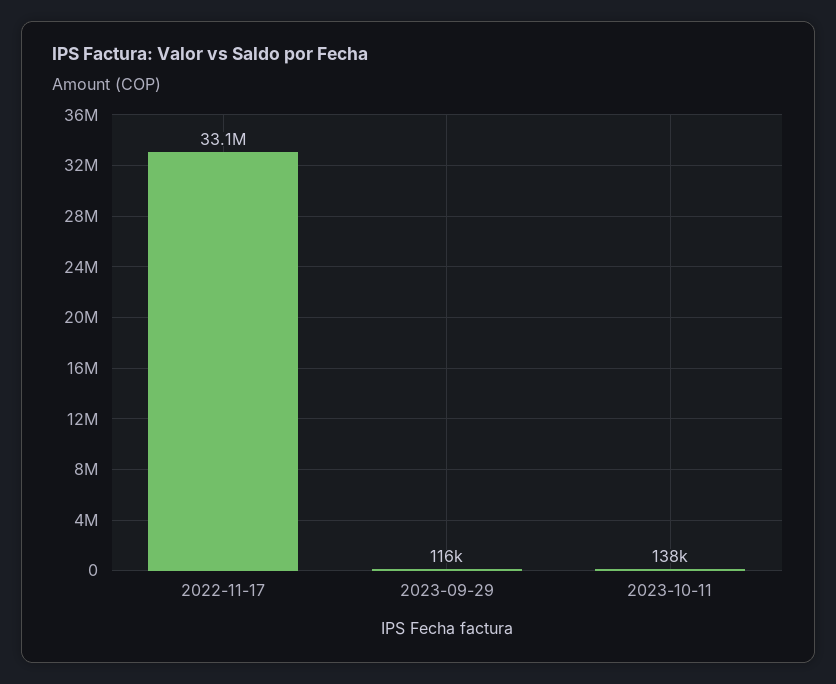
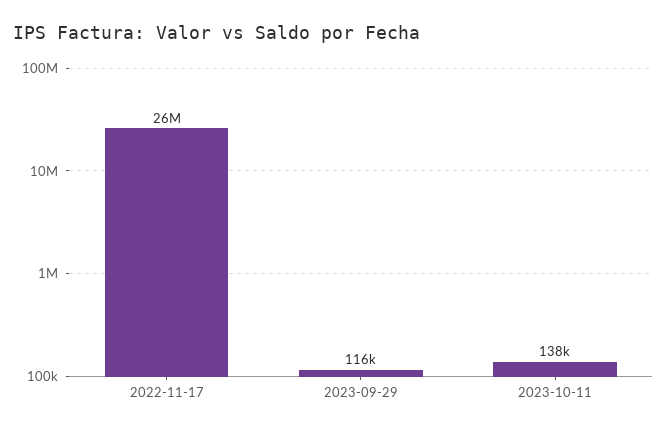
2022-11-17: 33100000 -> 26000000

